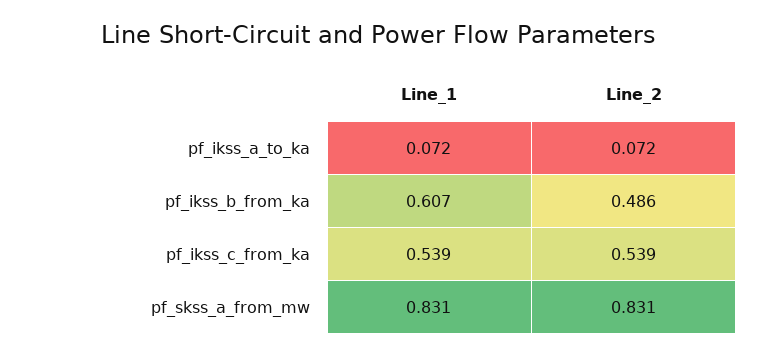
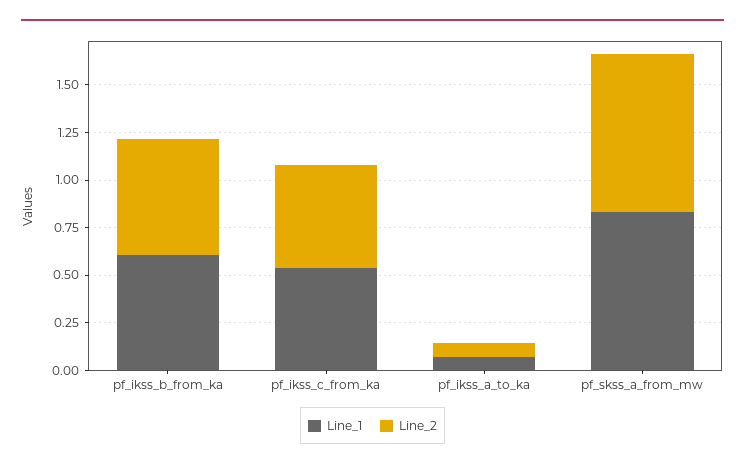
Line_2, pf_ikss_b_from_ka: 0.486 -> 0.6

